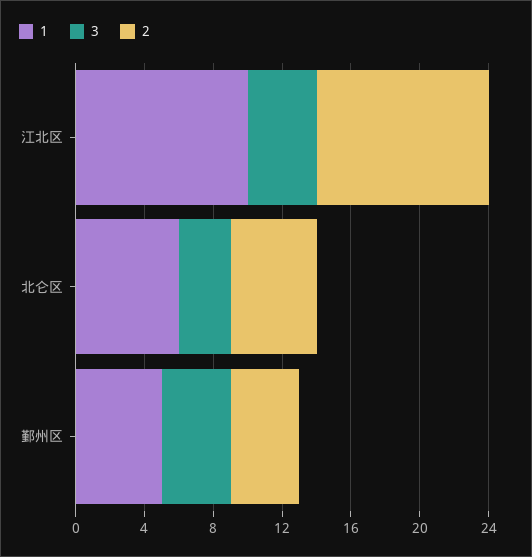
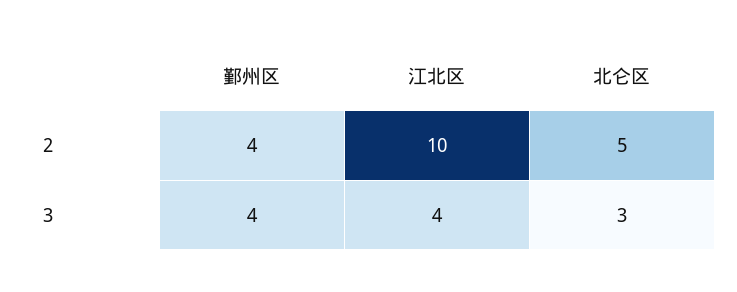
1, 江北区: 10 -> none
1, 北仑区: 6 -> none
1, 鄞州区: 5 -> none

